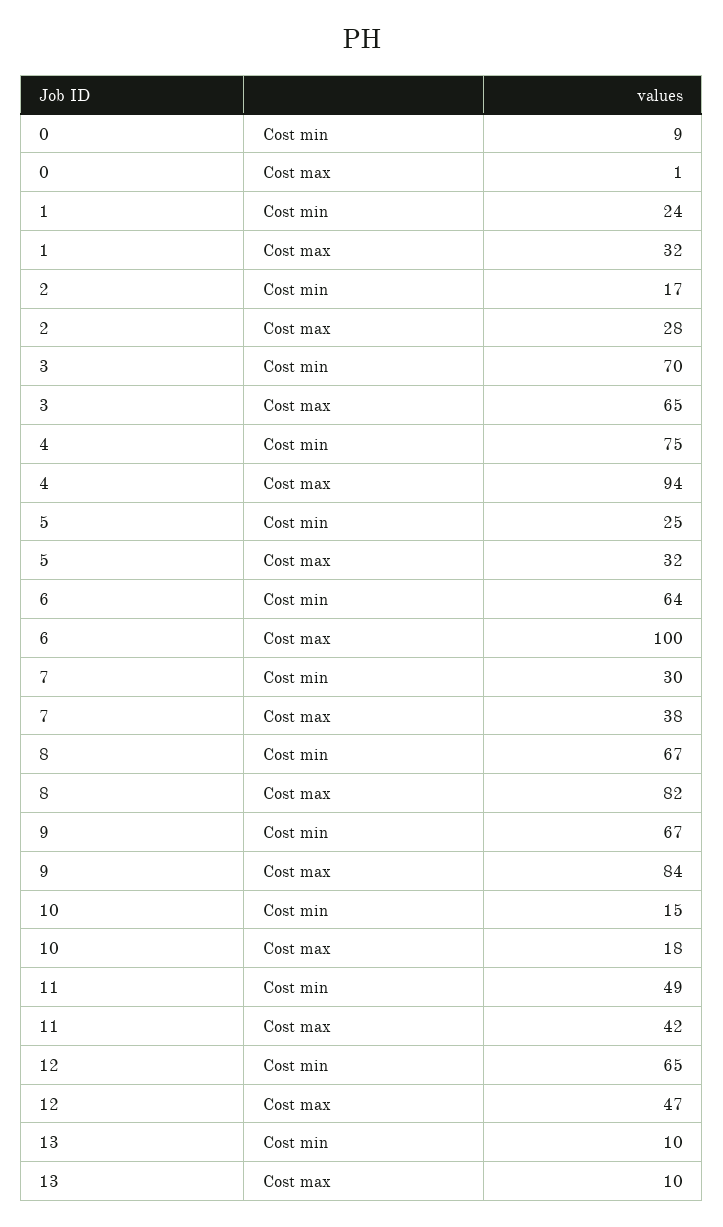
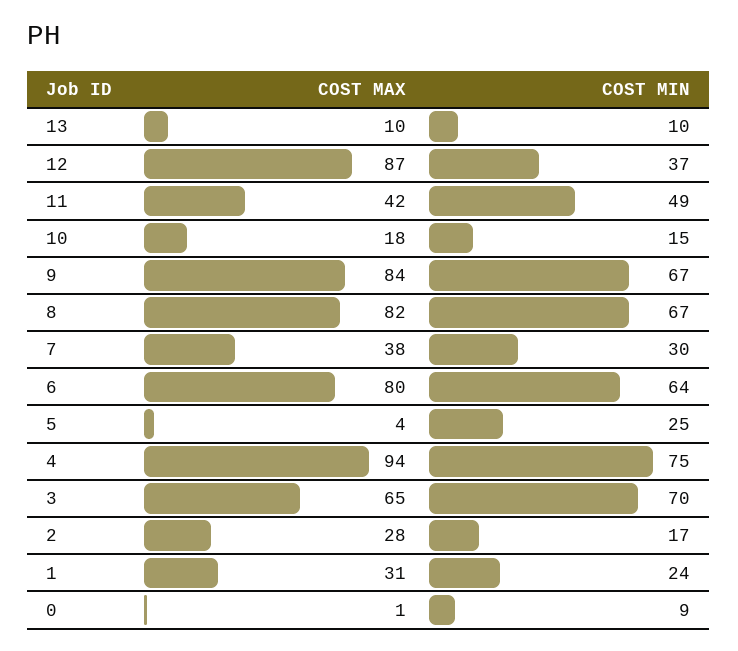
1, Cost max: 32 -> 31
5, Cost max: 32 -> 4
6, Cost max: 100 -> 80
12, Cost min: 65 -> 37
12, Cost max: 47 -> 87

